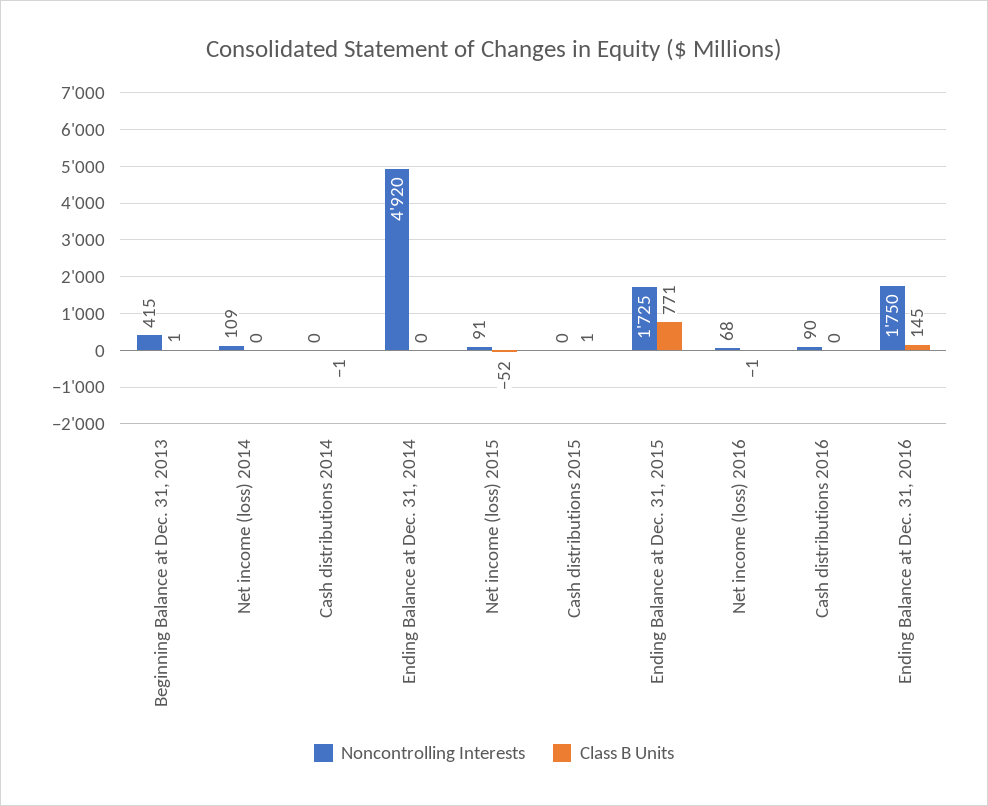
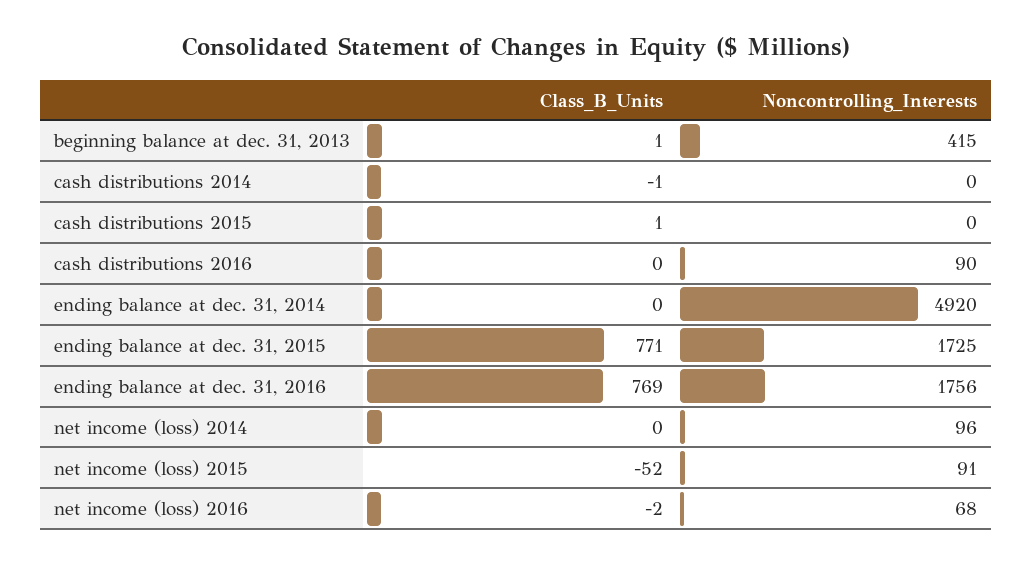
Noncontrolling Interests, Net income (loss) 2014: 109 -> 96
Class B Units, Net income (loss) 2016: -1 -> -2
Noncontrolling Interests, Ending Balance at Dec. 31, 2016: 1750 -> 1756
Class B Units, Ending Balance at Dec. 31, 2016: 145 -> 769

